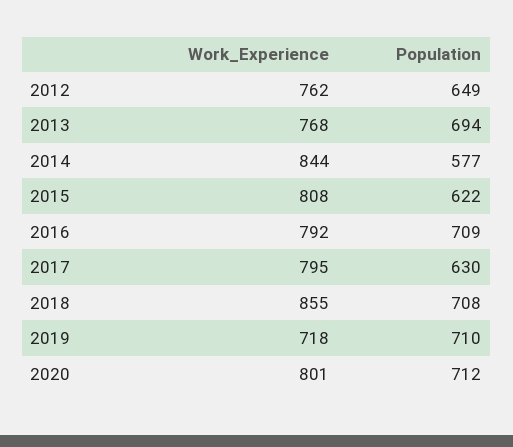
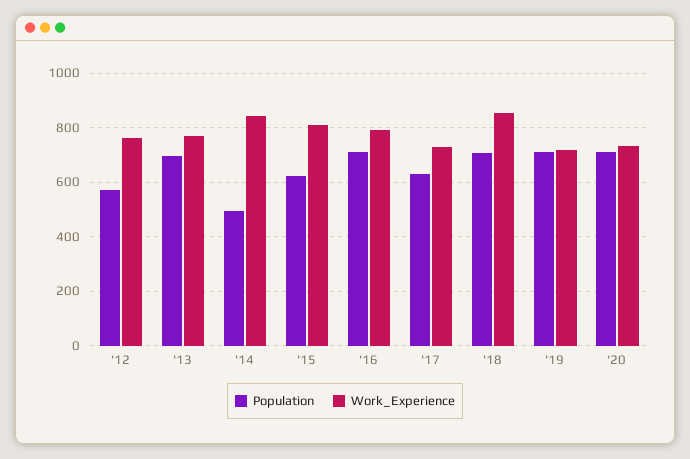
Population, 2012: 649 -> 575
Population, 2014: 577 -> 500
Work_Experience, 2017: 795 -> 725
Work_Experience, 2020: 801 -> 725

